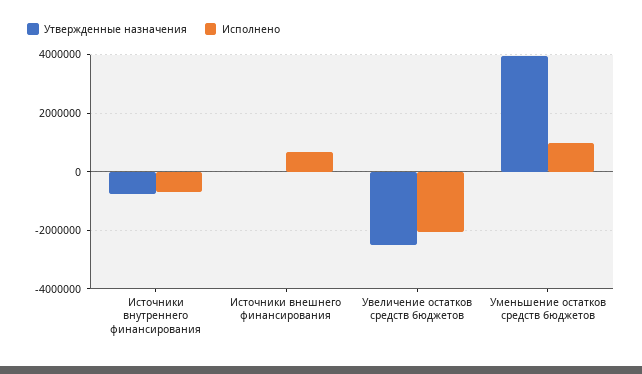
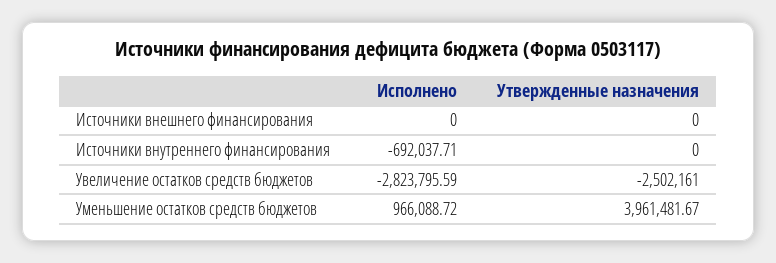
Утвержденные назначения, Источники внутреннего финансирования: -750000 -> 0
Исполнено, Источники внешнего финансирования: 750000 -> 0
Исполнено, Увеличение остатков средств бюджетов: -2000000 -> -2823795.59

